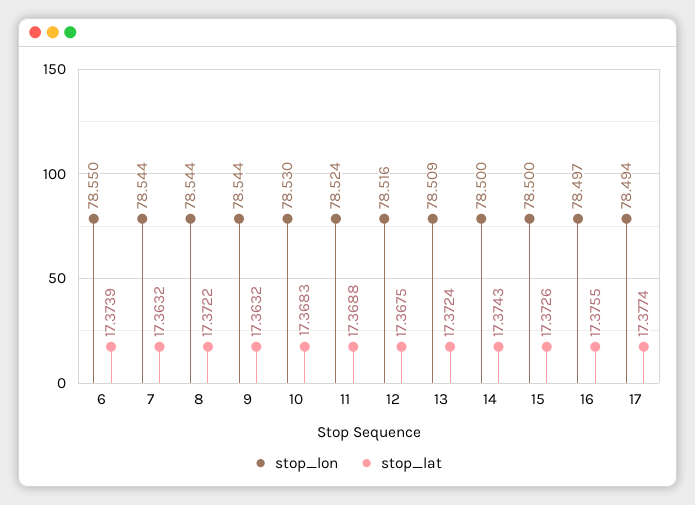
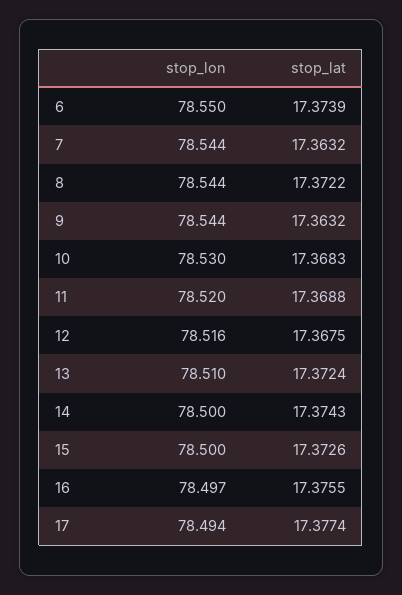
stop_lon, 11: 78.524 -> 78.52
stop_lon, 13: 78.509 -> 78.51

